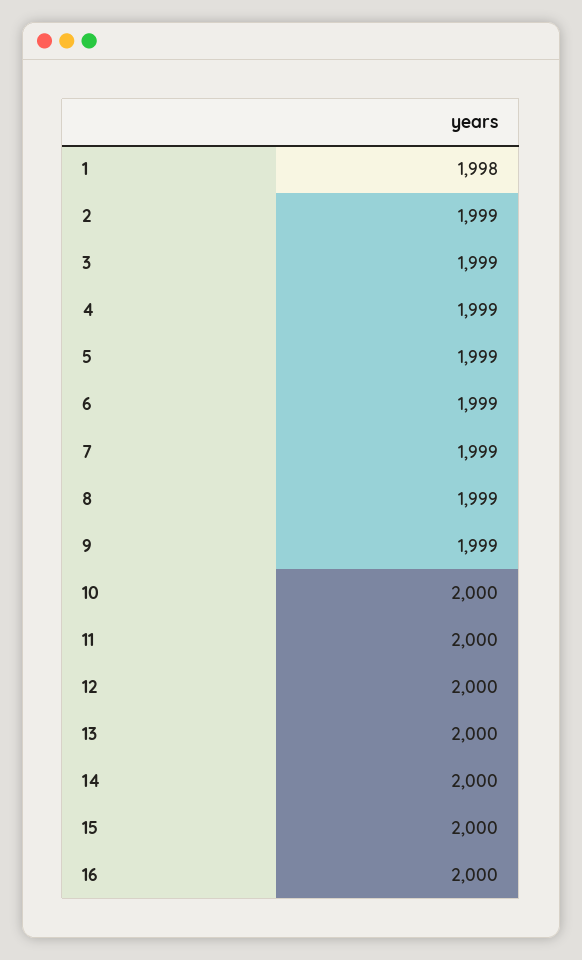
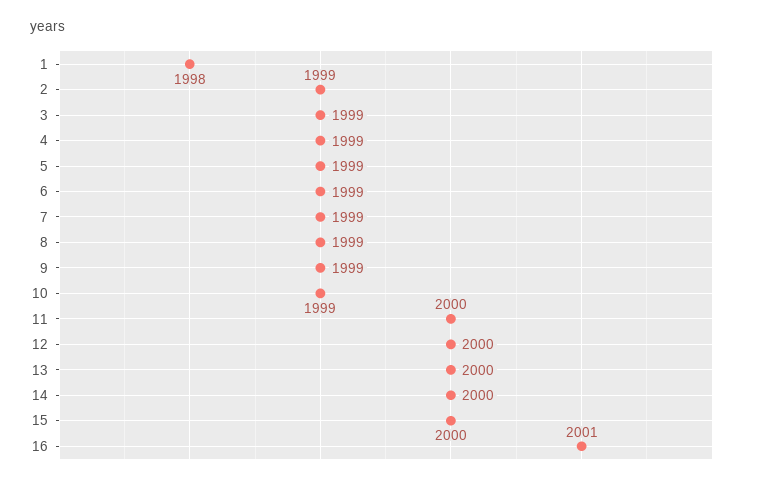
10: 2000 -> 1999
16: 2000 -> 2001

